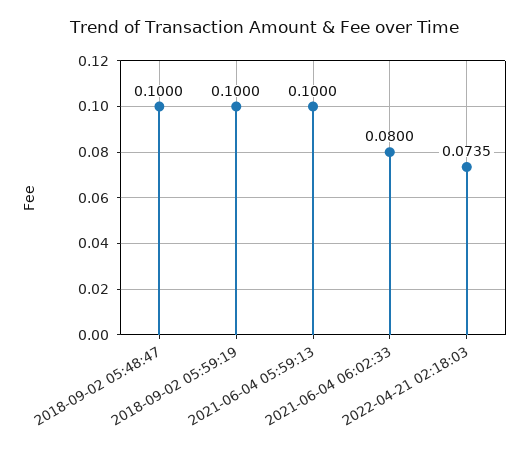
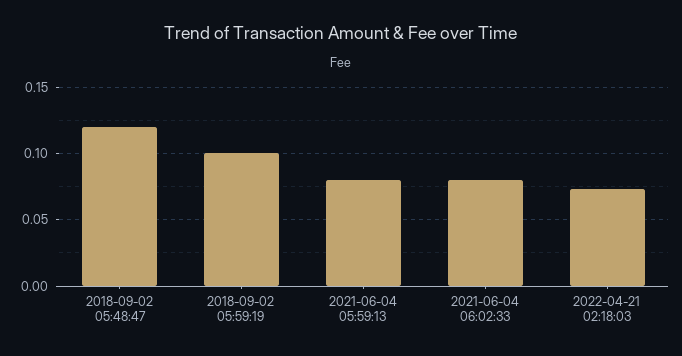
2018-09-02 05:48:47: 0.1 -> 0.12
2021-06-04 05:59:13: 0.1 -> 0.08

